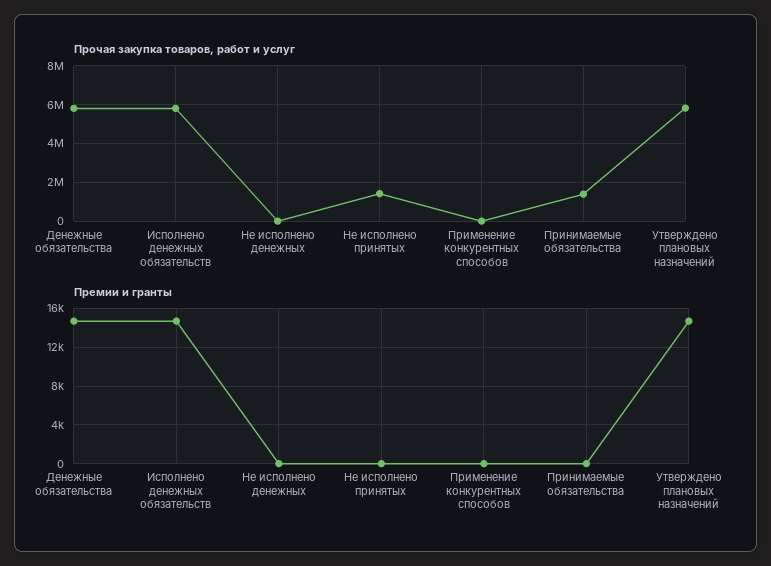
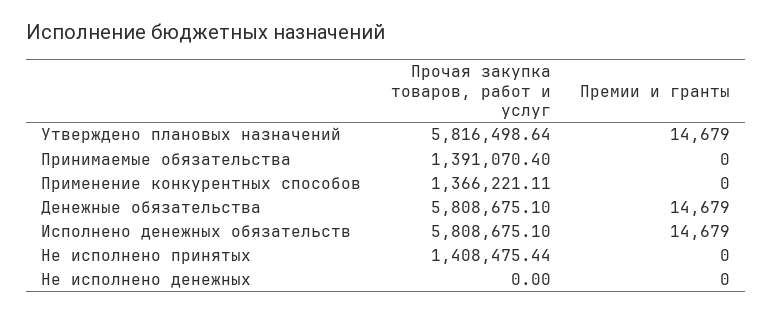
Прочая закупка товаров, работ и услуг, Применение конкурентных способов: 0 -> 1366221.11

